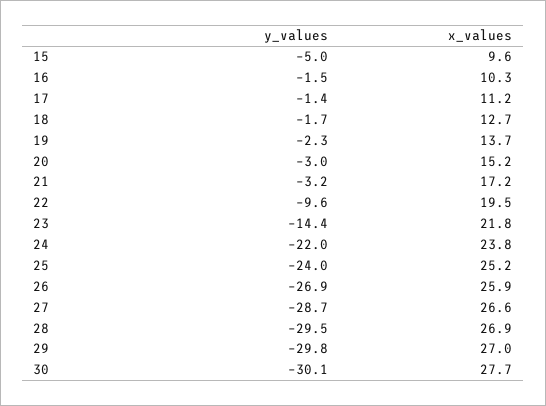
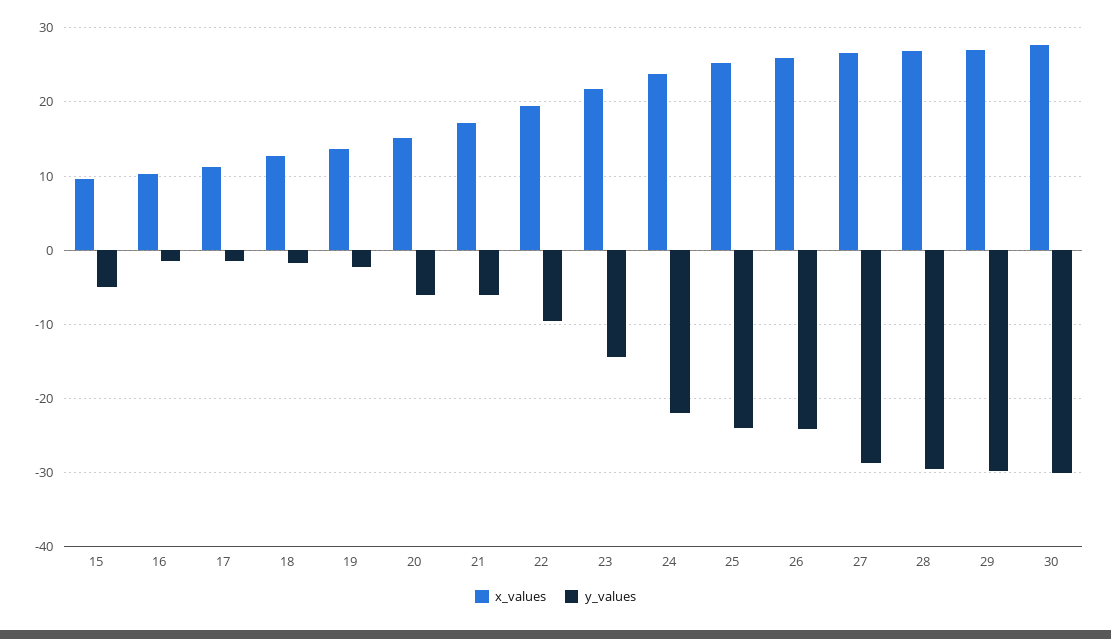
y_values, 20: -3 -> -6
y_values, 21: -3.2 -> -6
y_values, 26: -26.9 -> -24

